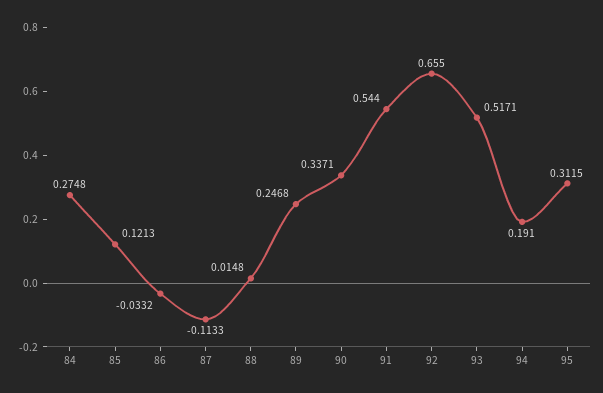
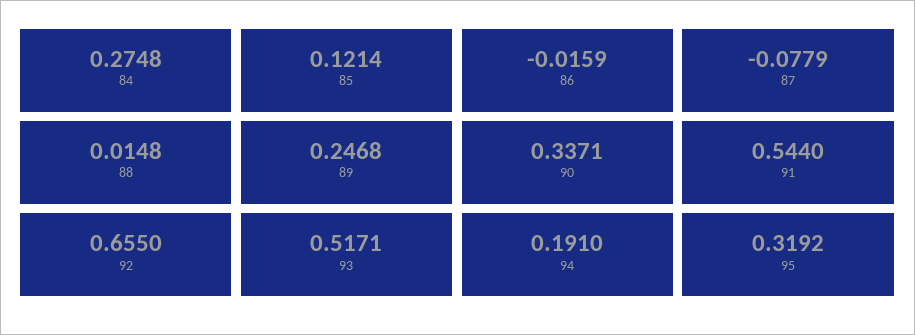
85: 0.1213 -> 0.1214
86: -0.0332 -> -0.0159
87: -0.1133 -> -0.0779
95: 0.3115 -> 0.3192

